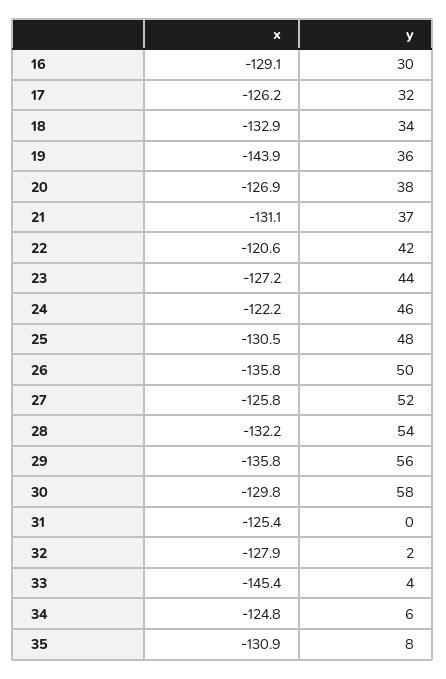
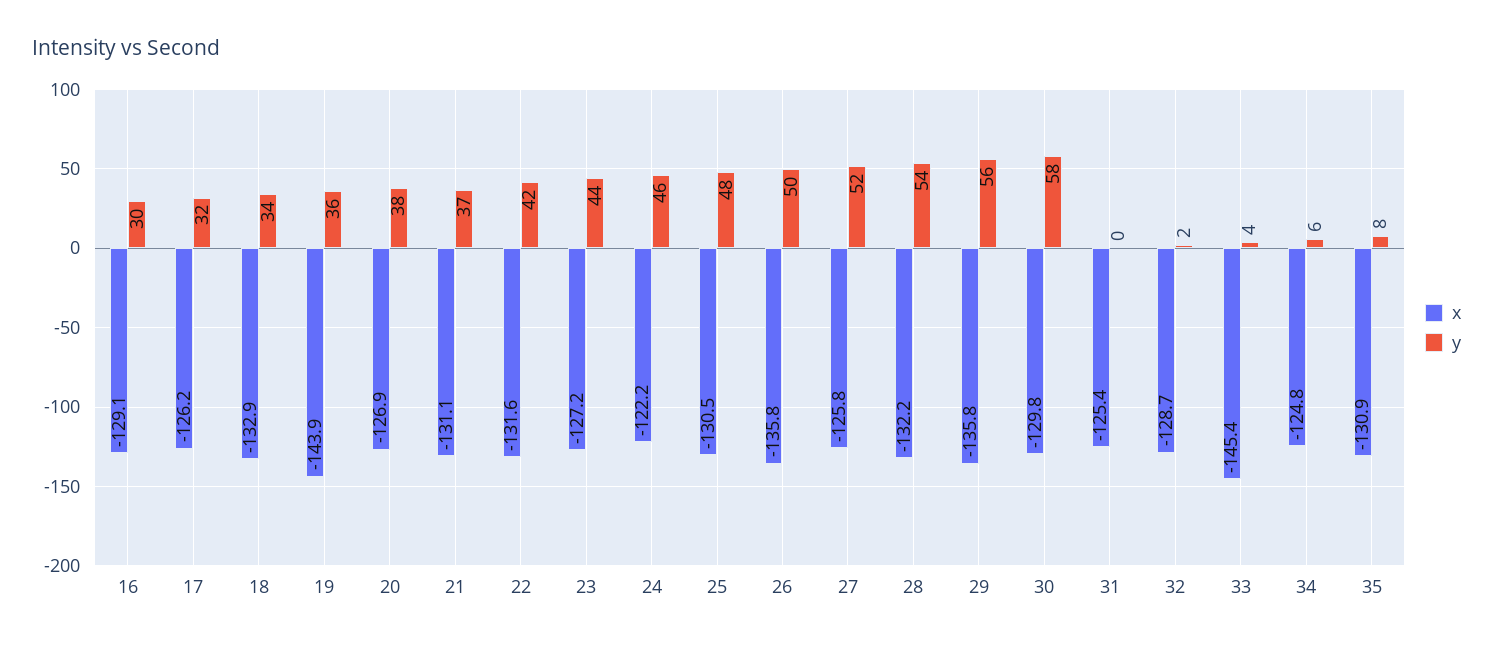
x, 22: -120.6 -> -131.6
x, 32: -127.9 -> -128.7

